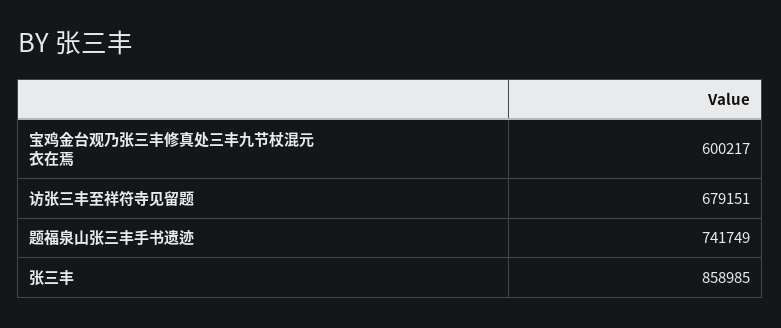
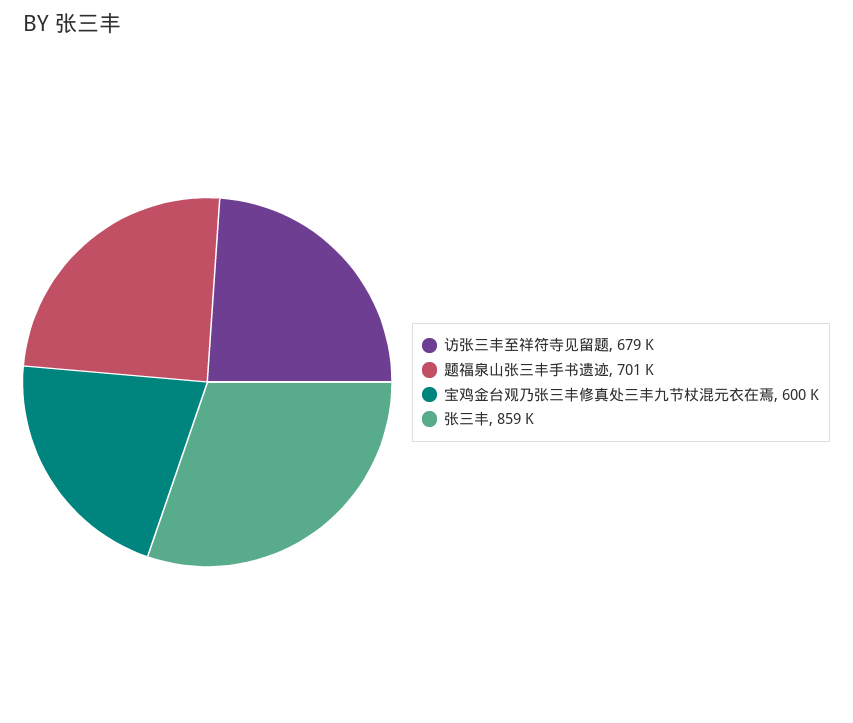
题福泉山张三丰手书遗迹: 741749 -> 701000

